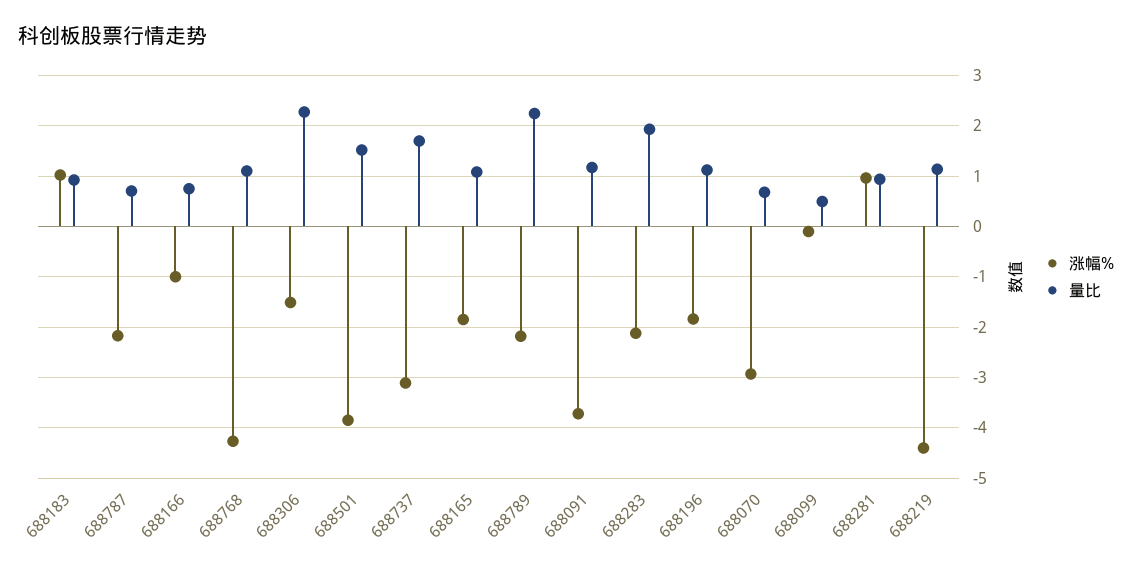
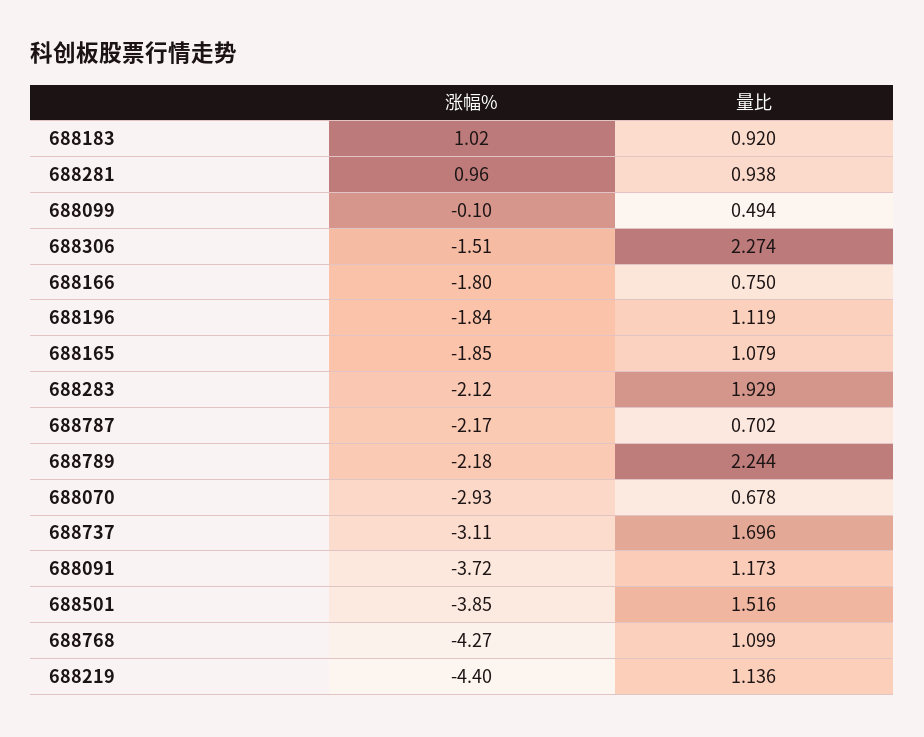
涨幅%, 688166: -1 -> -1.8

